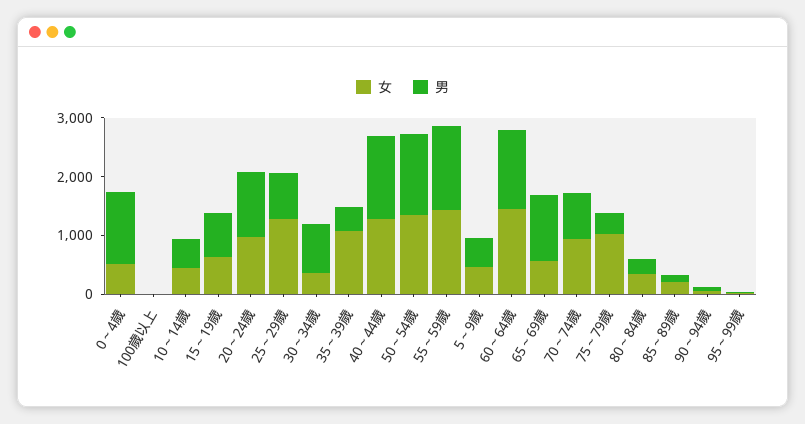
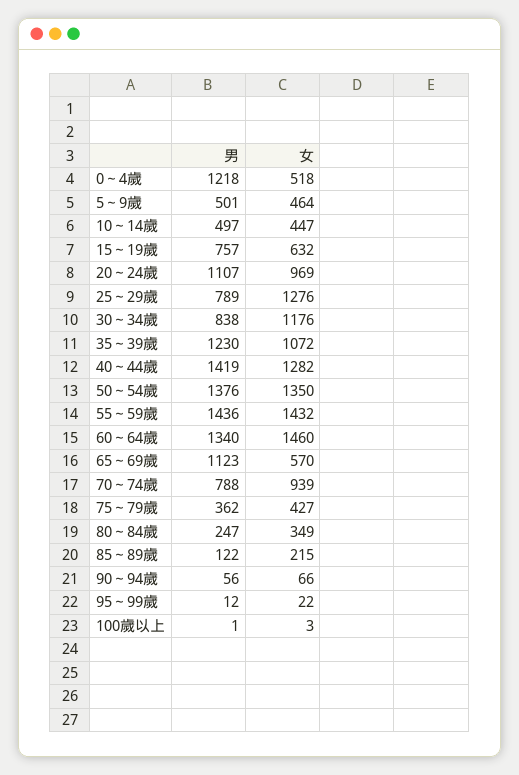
女, 30～34歲: 400 -> 1176
男, 35～39歲: 400 -> 1230
女, 75～79歲: 1000 -> 427

